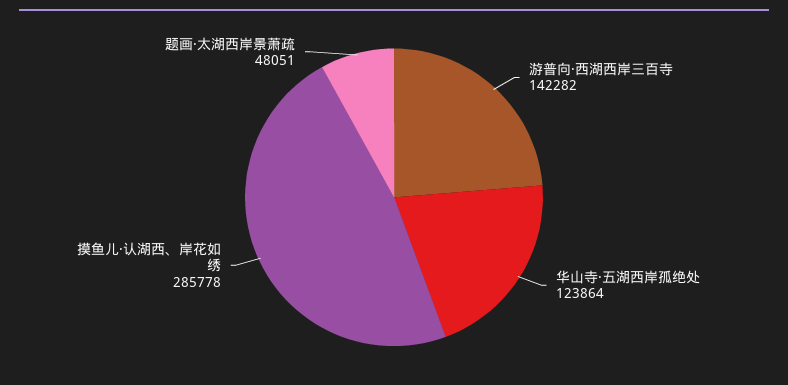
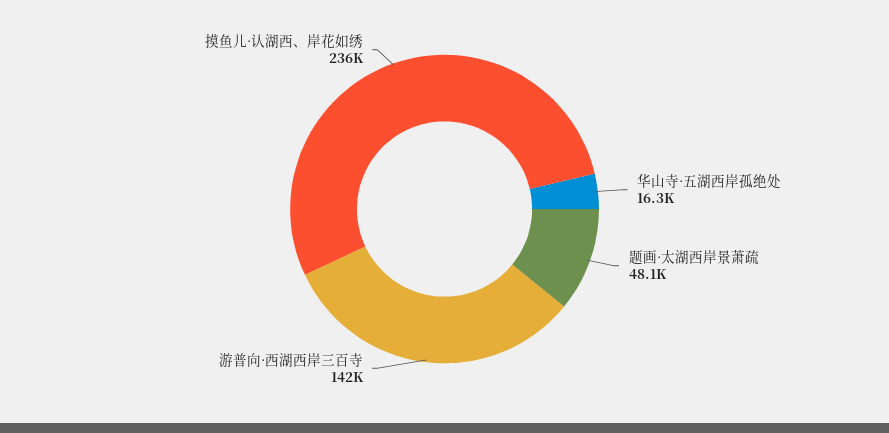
华山寺·五湖西岸孤绝处: 123864 -> 16300
摸鱼儿·认湖西、岸花如绣: 285778 -> 236000

